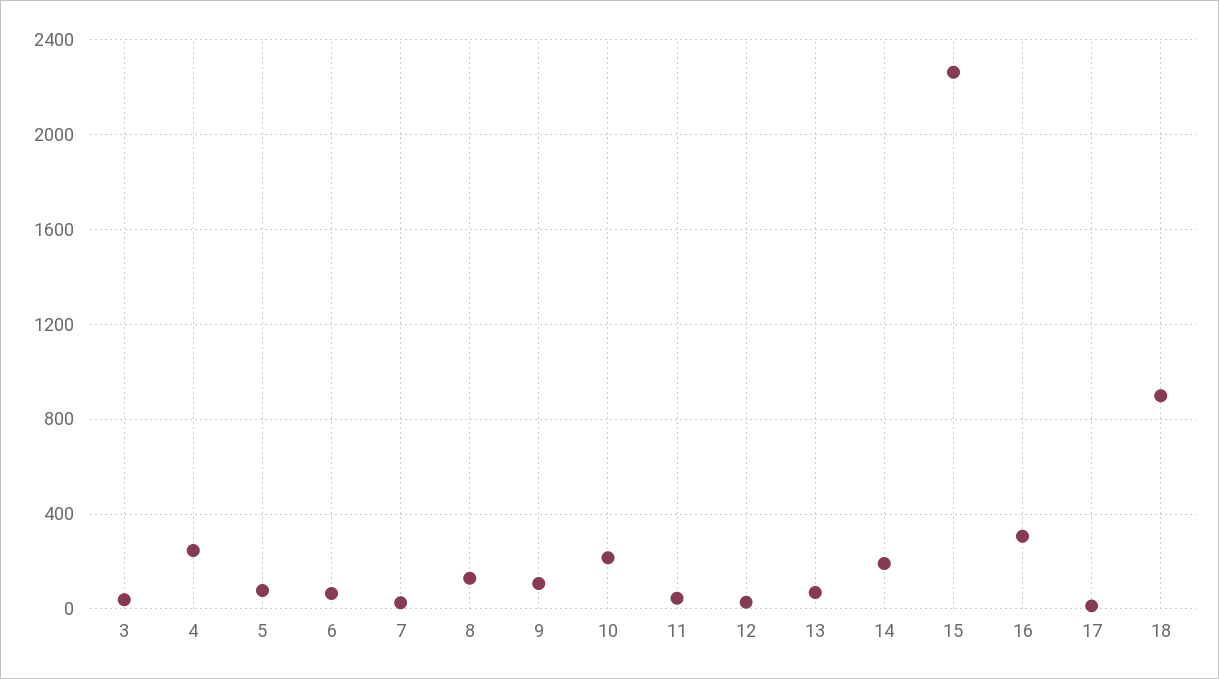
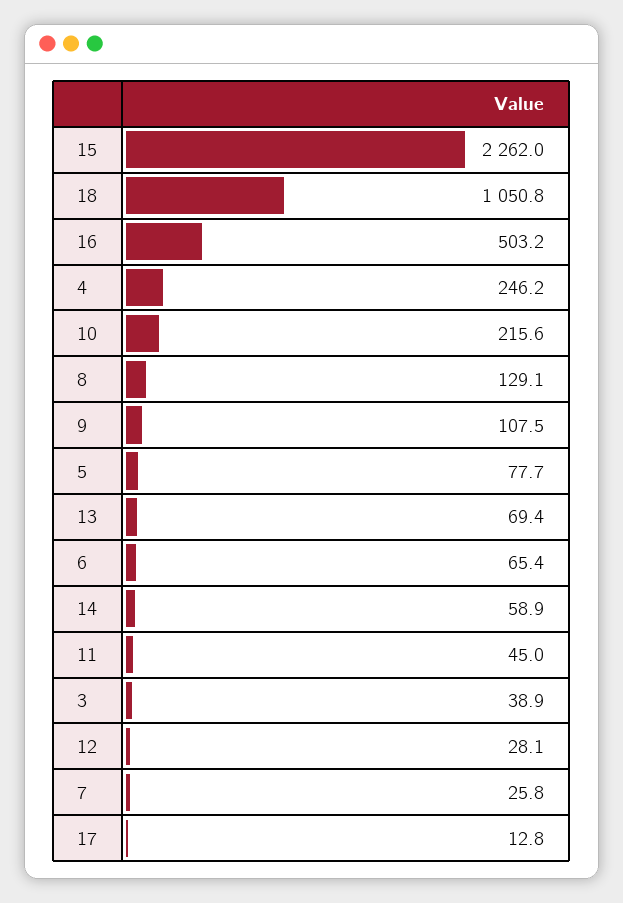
14: 200 -> 58.9
16: 300 -> 503.2
18: 900 -> 1050.8

